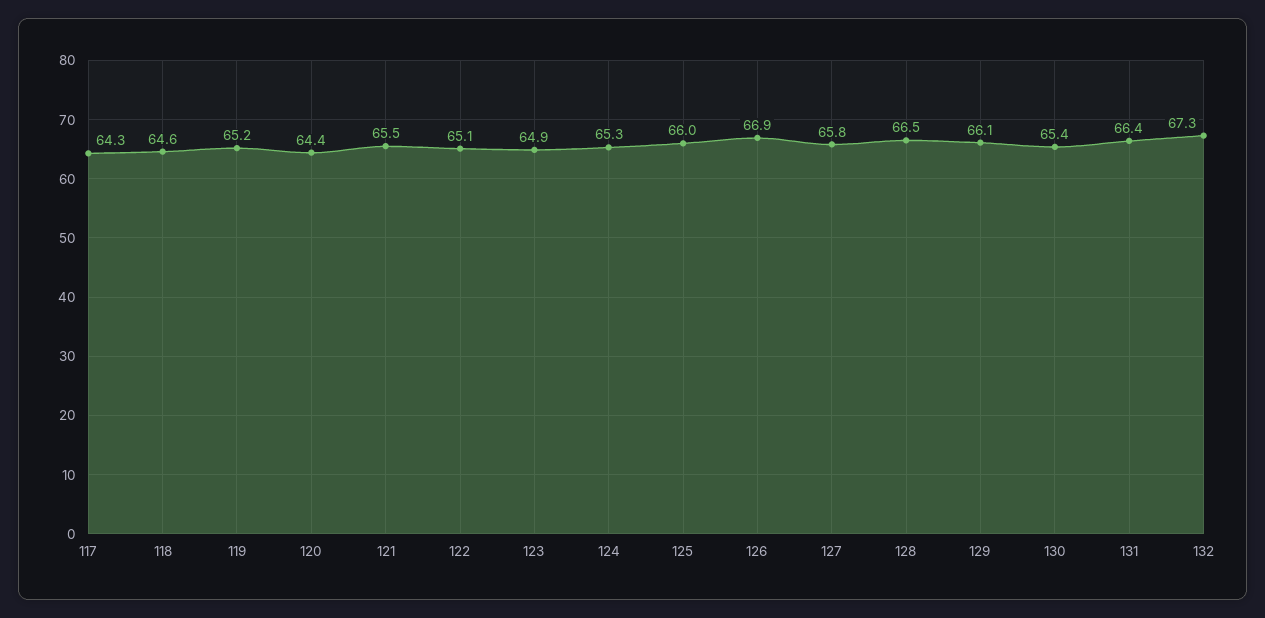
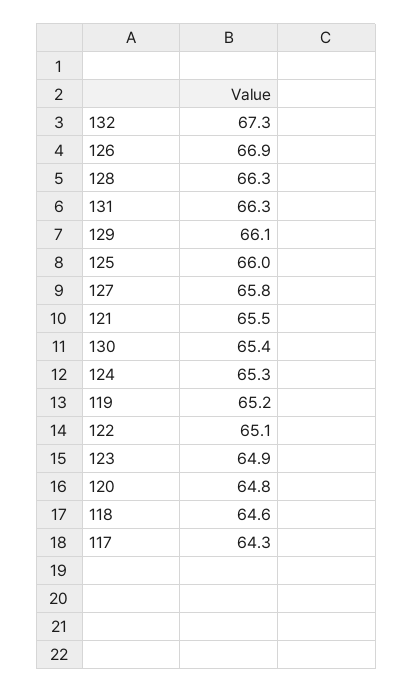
120: 64.4 -> 64.8
128: 66.5 -> 66.3
131: 66.4 -> 66.3

